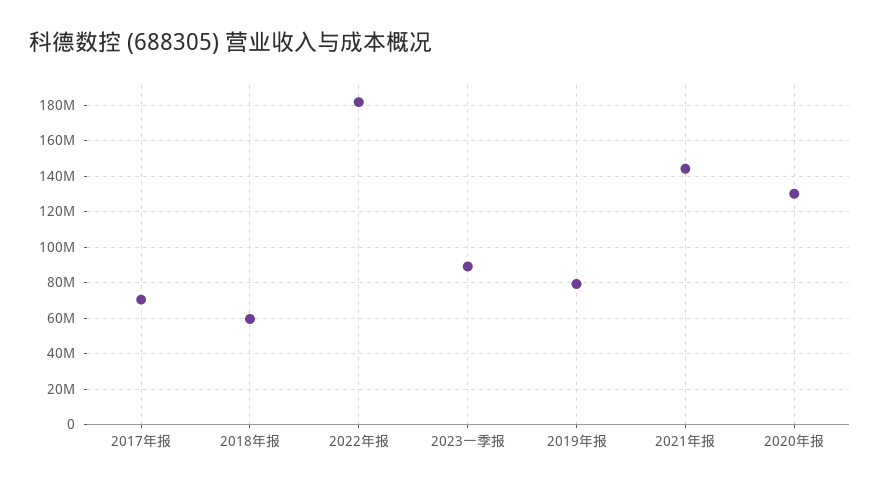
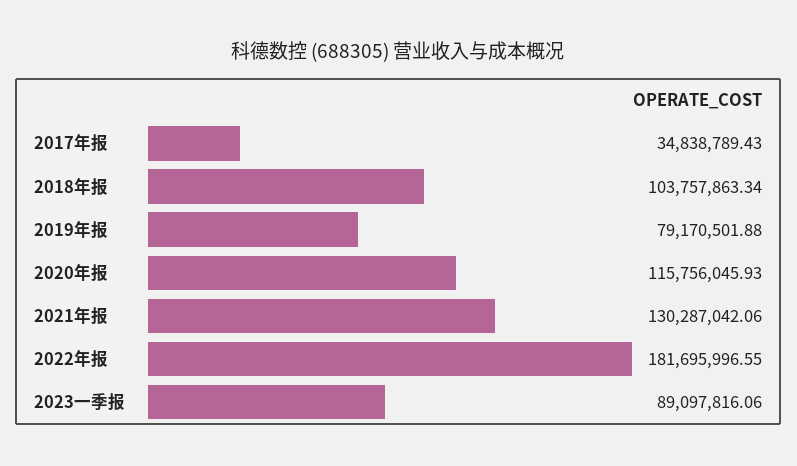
2017年报: 70000000 -> 34838789.43
2018年报: 60000000 -> 103757863.34
2021年报: 145000000 -> 130287042.06
2020年报: 130000000 -> 115756045.93

